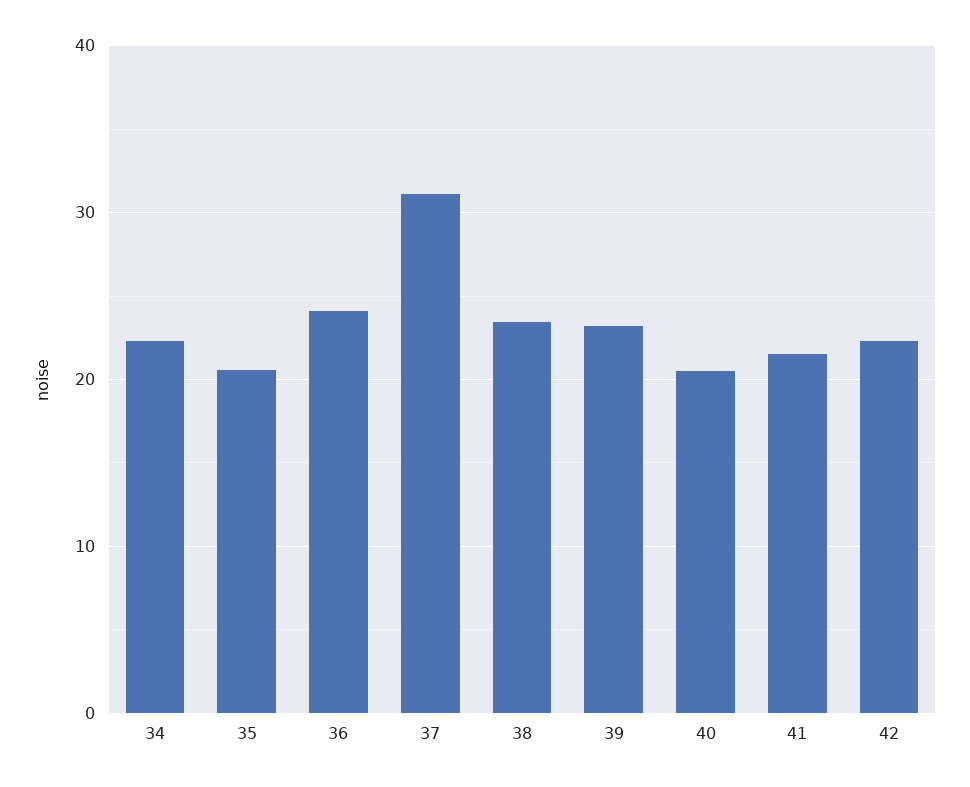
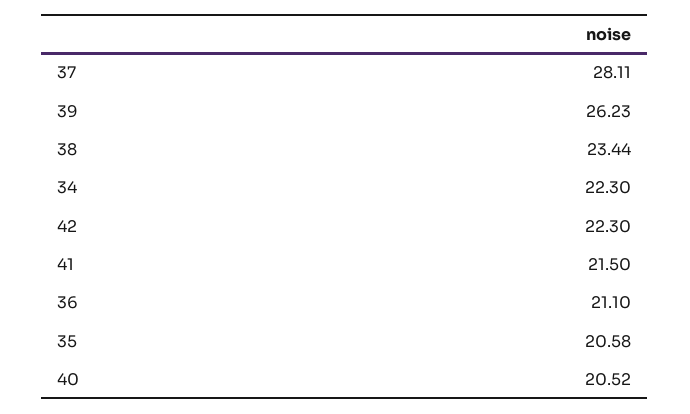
36: 24 -> 21.1
37: 31 -> 28.11
39: 23 -> 26.23

